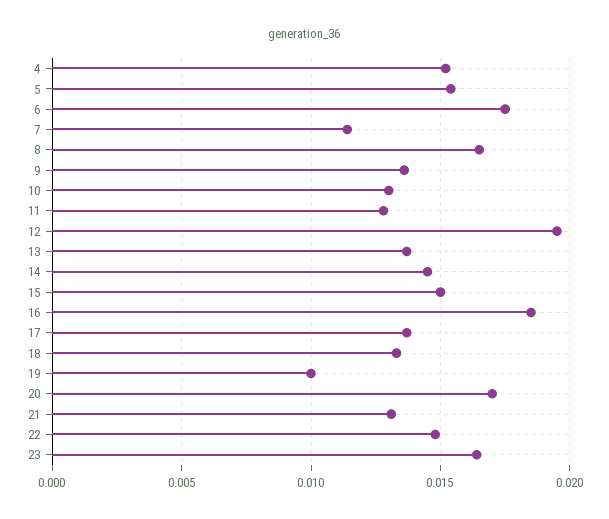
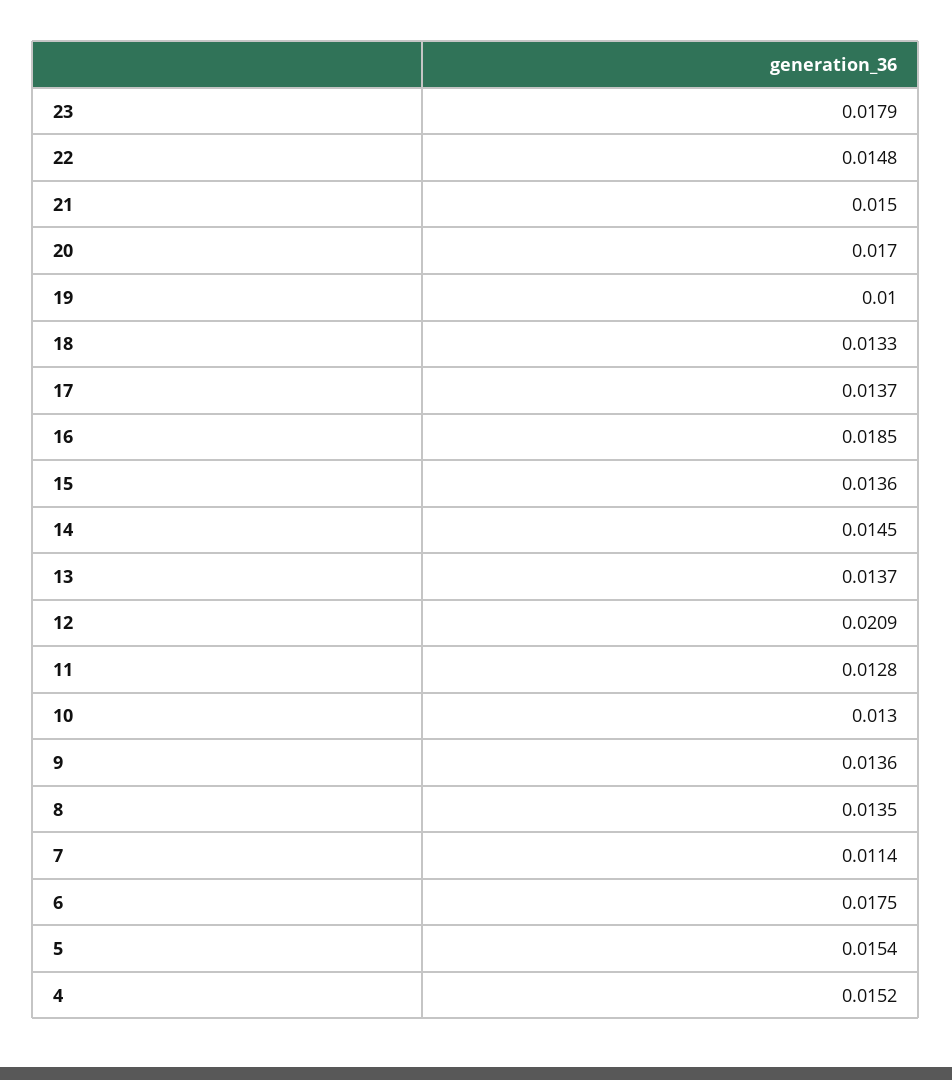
8: 0.0165 -> 0.0135
12: 0.0195 -> 0.0209
15: 0.015 -> 0.0136
21: 0.013 -> 0.015
23: 0.0165 -> 0.0179

